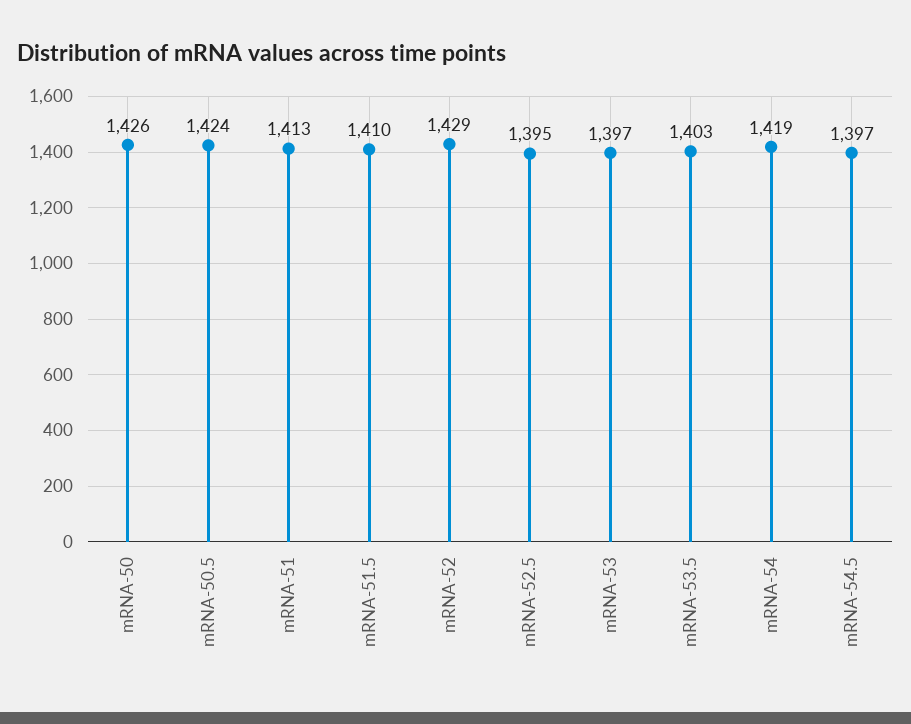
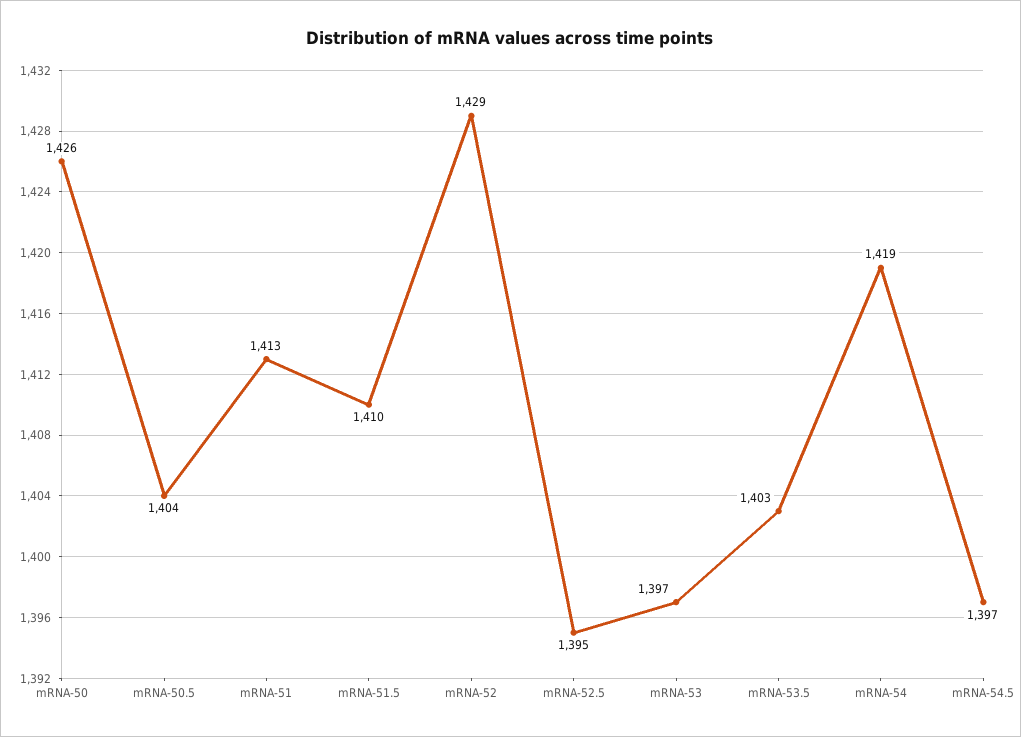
mRNA-50.5: 1424 -> 1404

